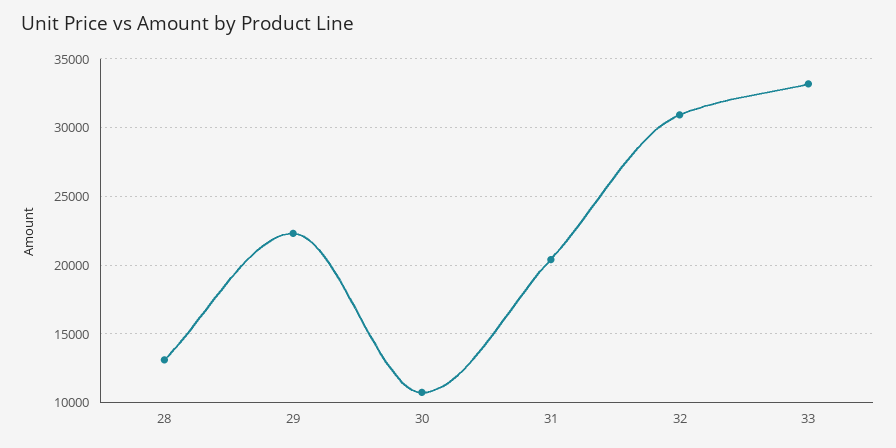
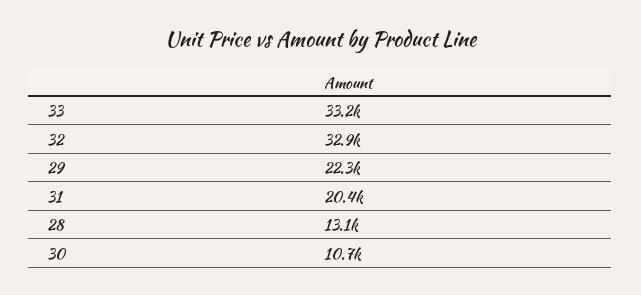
32: 31000 -> 32900

